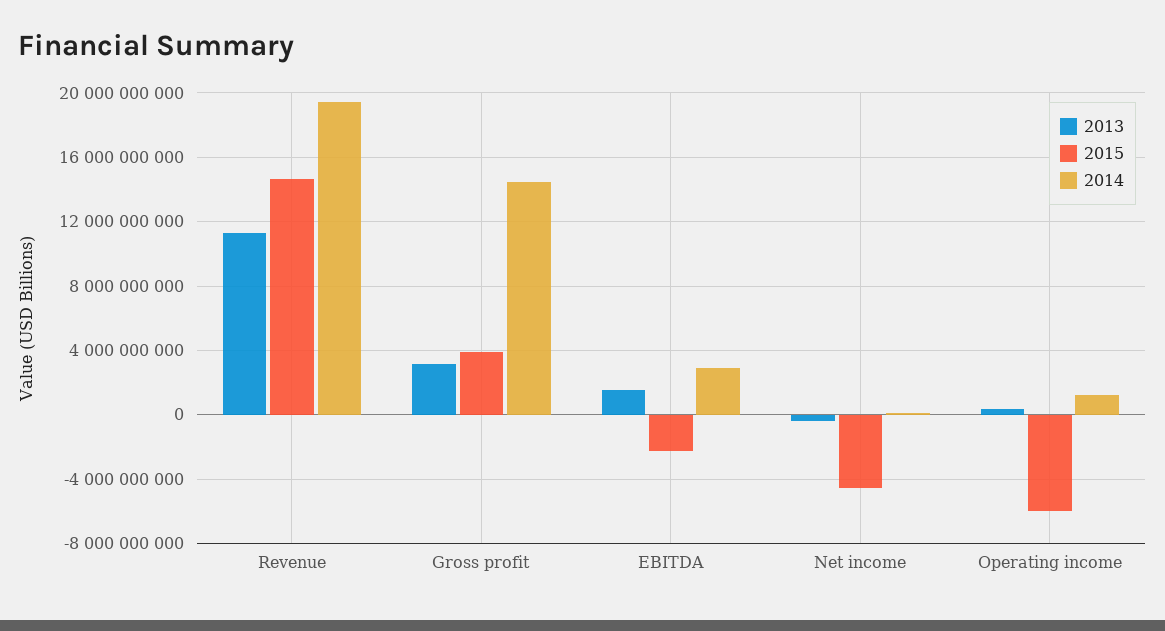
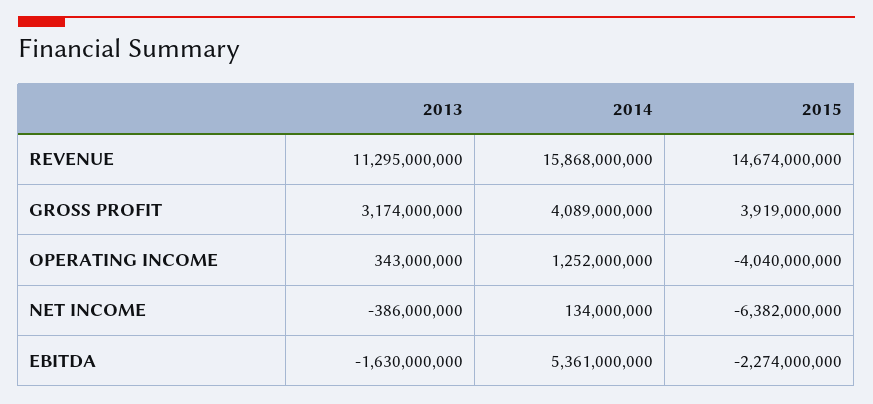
2014, Revenue: 19500000000 -> 15868000000
2014, Gross profit: 14500000000 -> 4089000000
2013, EBITDA: 1500000000 -> -1630000000
2014, EBITDA: 3000000000 -> 5361000000
2015, Net income: -4500000000 -> -6382000000
2015, Operating income: -6000000000 -> -4040000000

